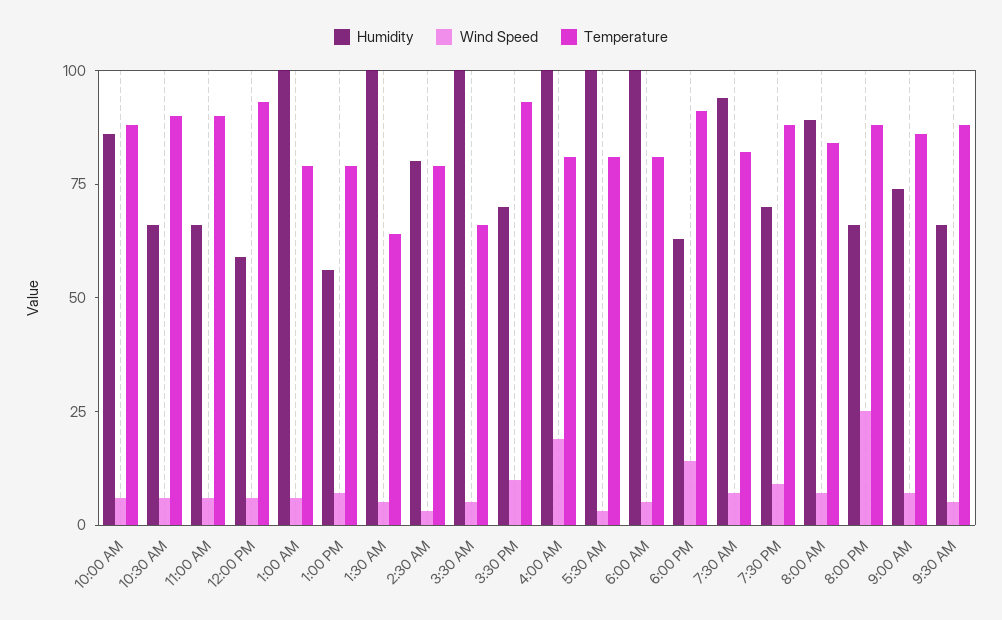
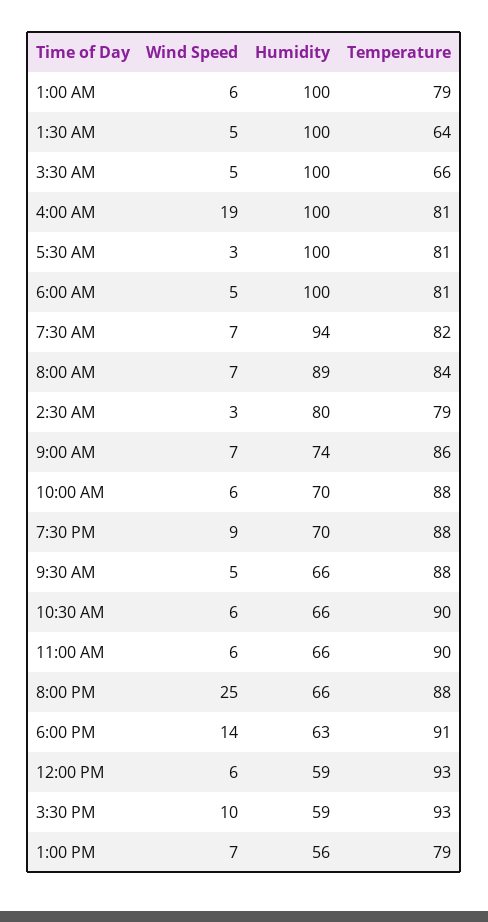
Humidity, 10:00 AM: 85 -> 70
Humidity, 3:30 PM: 70 -> 59

